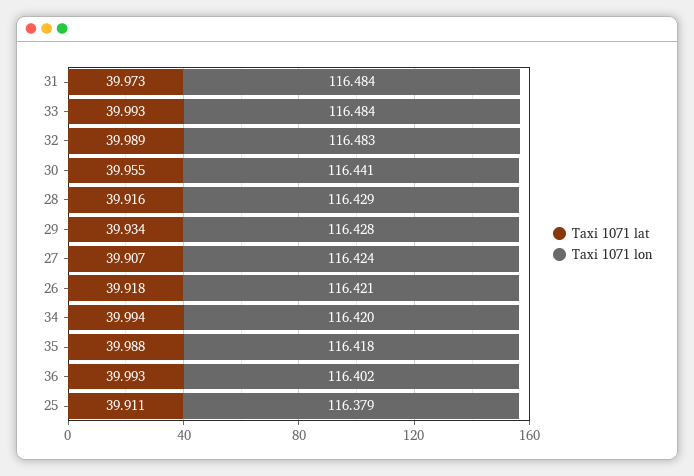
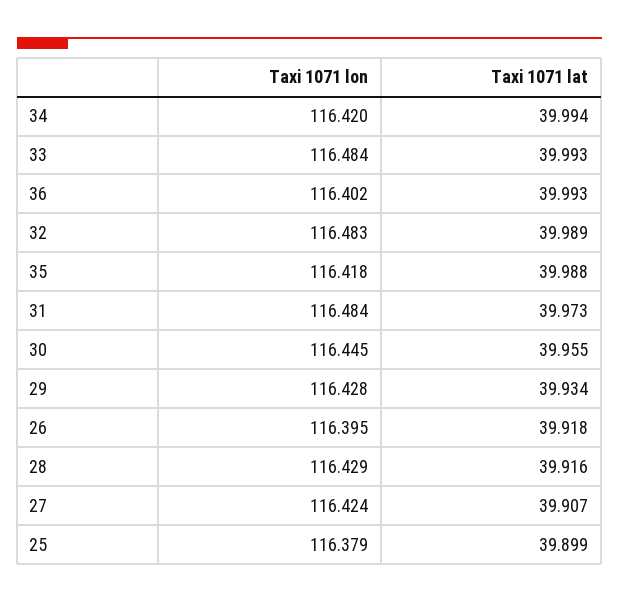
Taxi 1071 lon, 30: 116.441 -> 116.445
Taxi 1071 lon, 26: 116.421 -> 116.395
Taxi 1071 lat, 25: 39.911 -> 39.899

